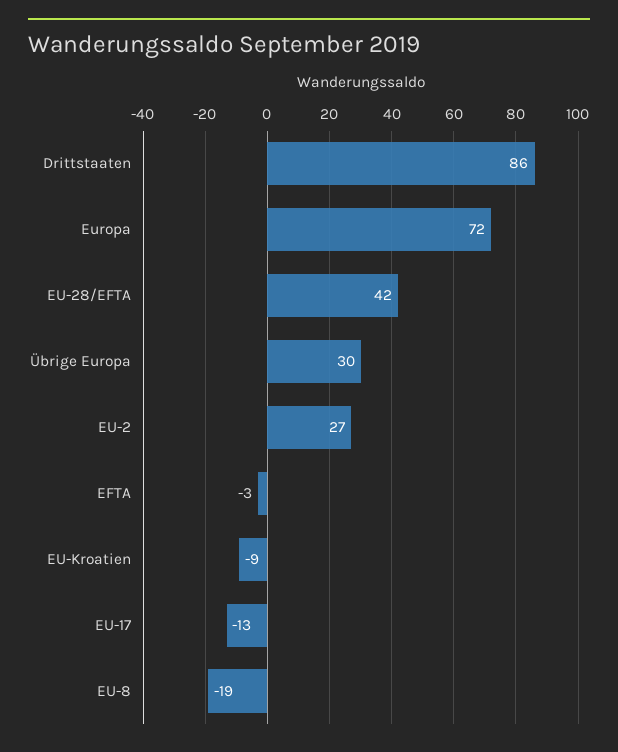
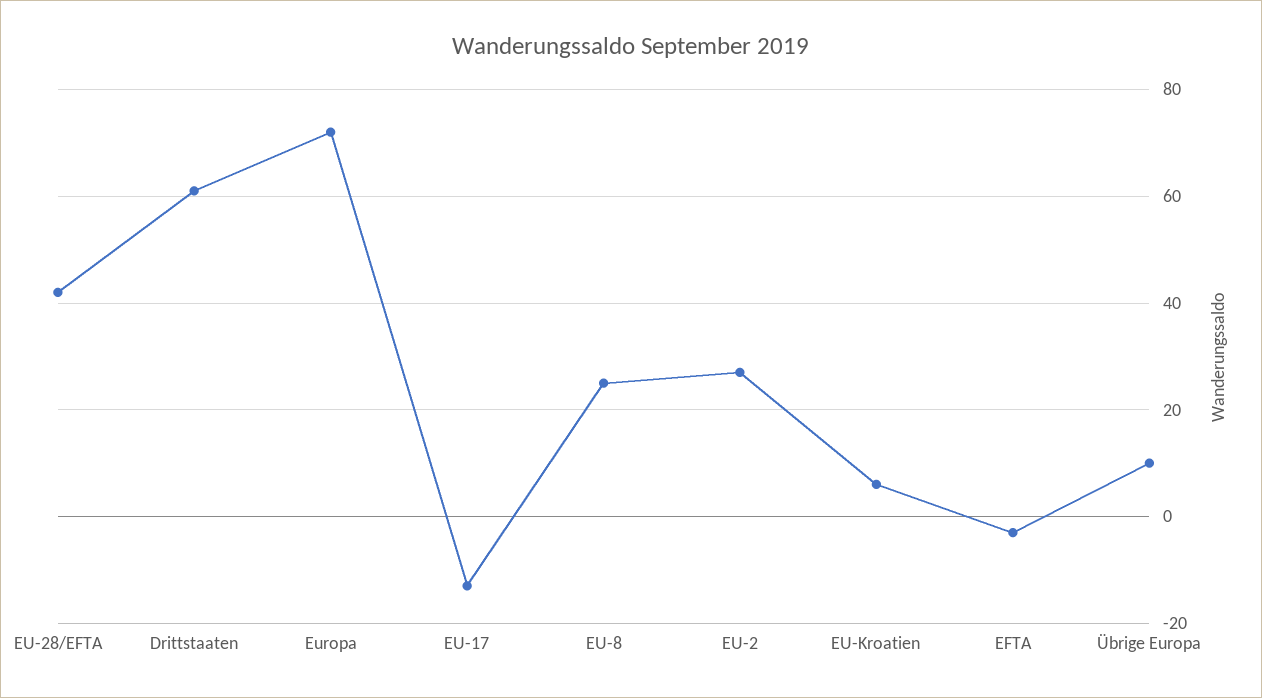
Drittstaaten: 86 -> 60
Übrige Europa: 30 -> 10
EU-Kroatien: -9 -> 5
EU-8: -19 -> 25

